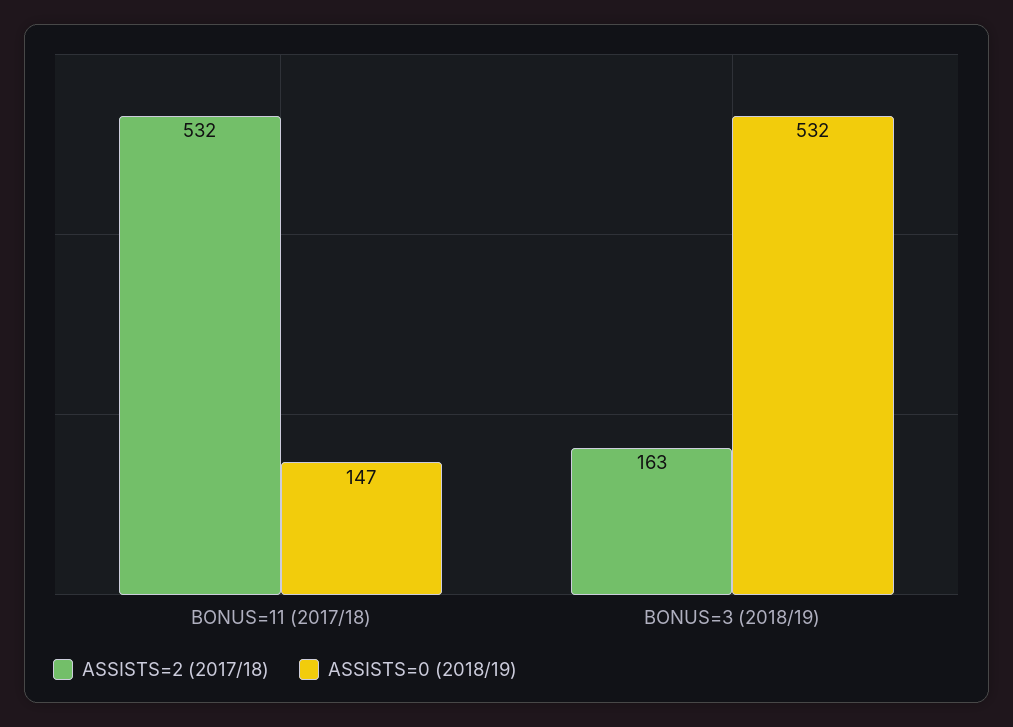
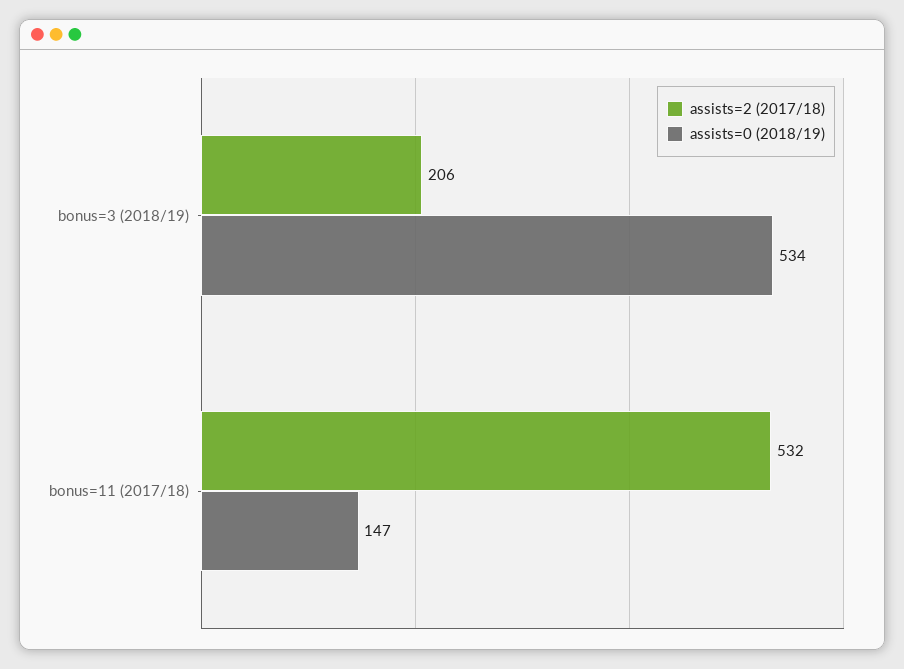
ASSISTS=2 (2017/18), BONUS=3 (2018/19): 163 -> 206
ASSISTS=0 (2018/19), BONUS=3 (2018/19): 532 -> 534

